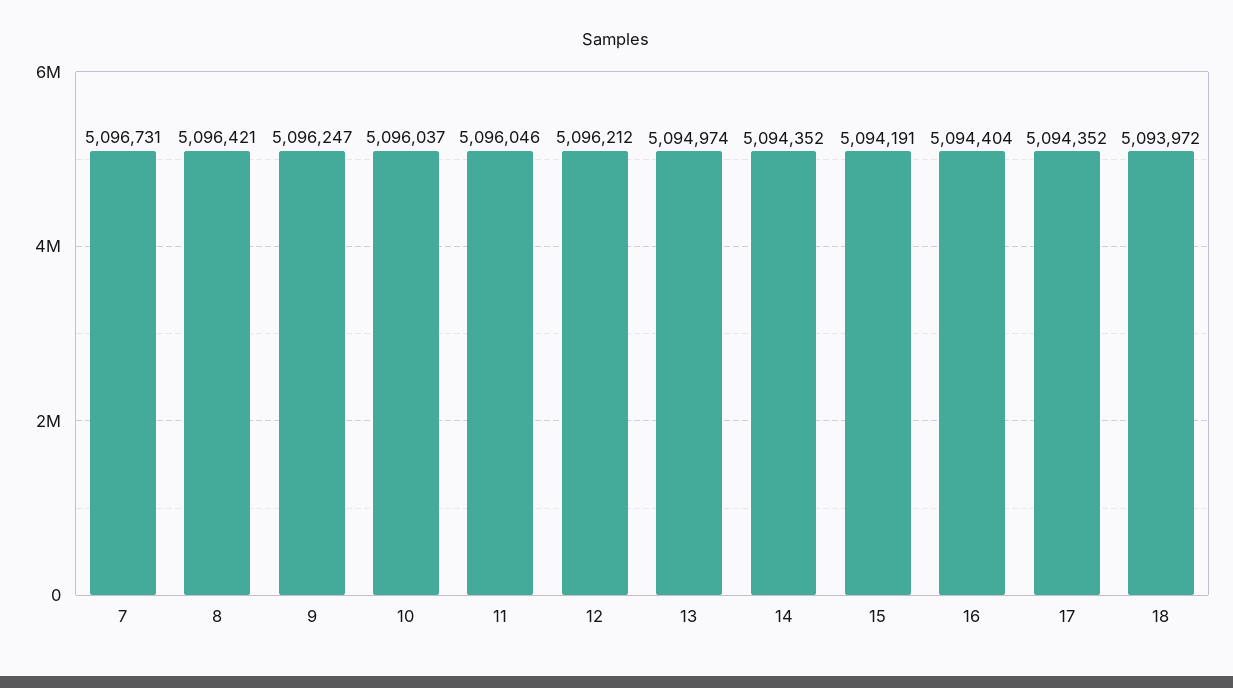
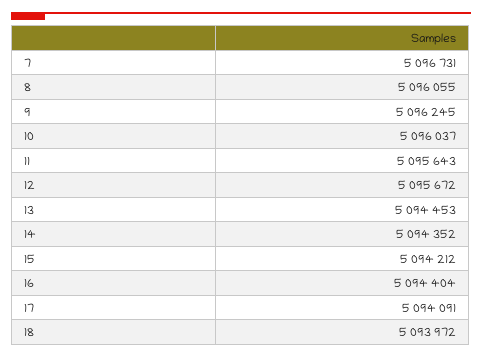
8: 5096421 -> 5096055
9: 5096247 -> 5096245
11: 5096046 -> 5095643
12: 5096212 -> 5095672
13: 5094974 -> 5094453
15: 5094191 -> 5094212
17: 5094352 -> 5094091

